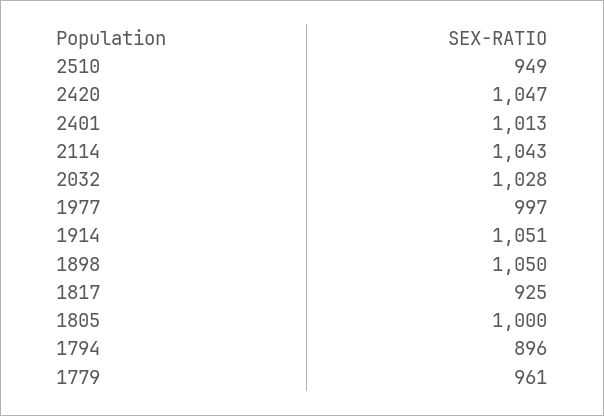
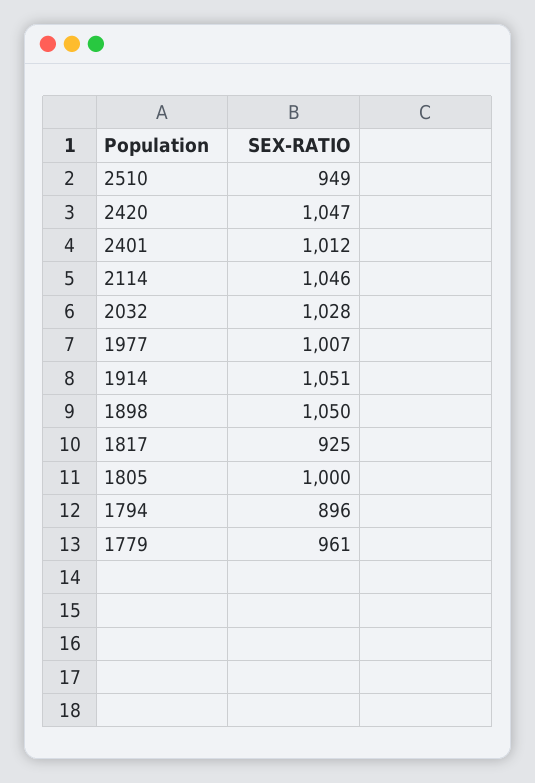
2401: 1013 -> 1012
2114: 1043 -> 1046
1977: 997 -> 1007

